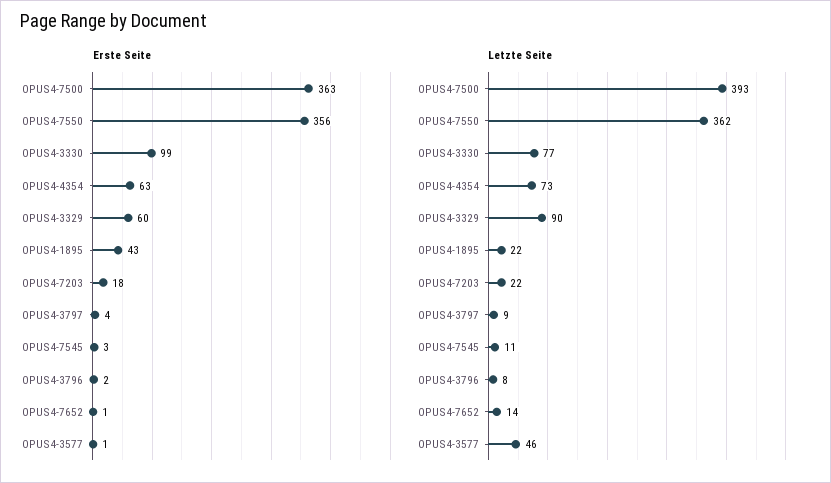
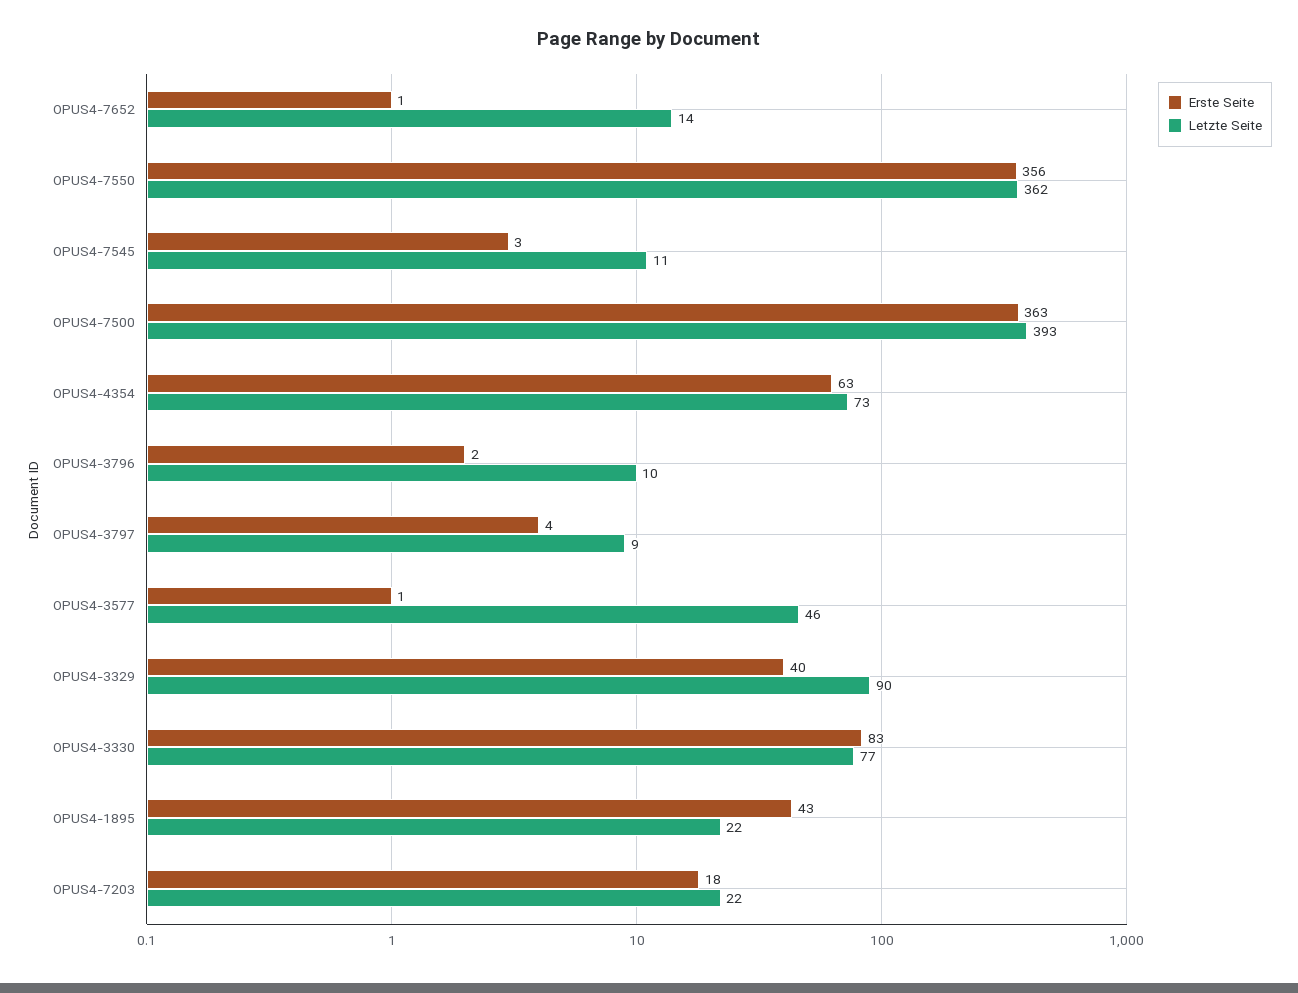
Erste Seite, OPUS4-3330: 99 -> 83
Erste Seite, OPUS4-3329: 60 -> 40
Letzte Seite, OPUS4-3796: 8 -> 10

